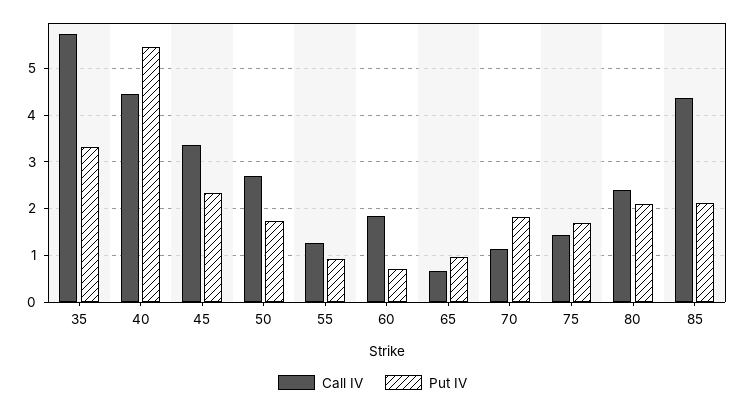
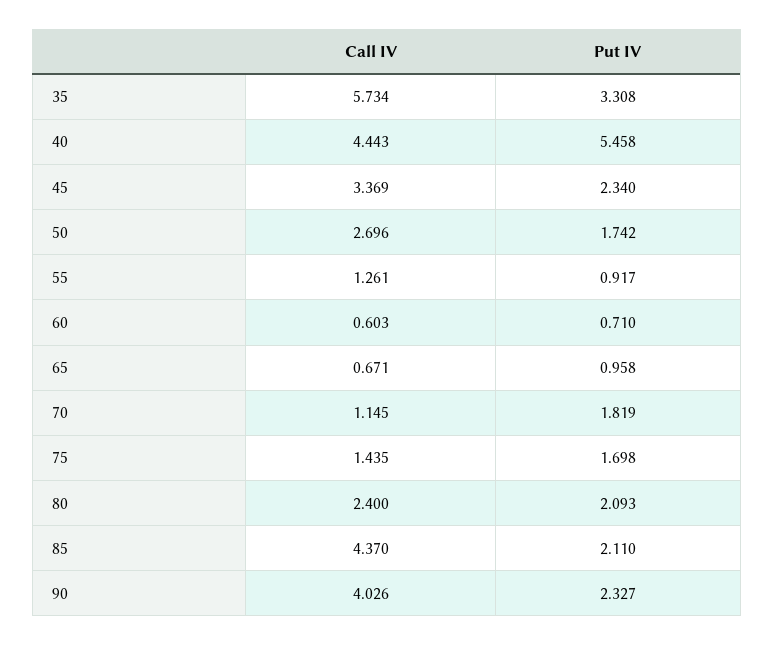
Call IV, 60: 1.8 -> 0.603
Call IV, 90: none -> 4.026
Put IV, 90: none -> 2.327

